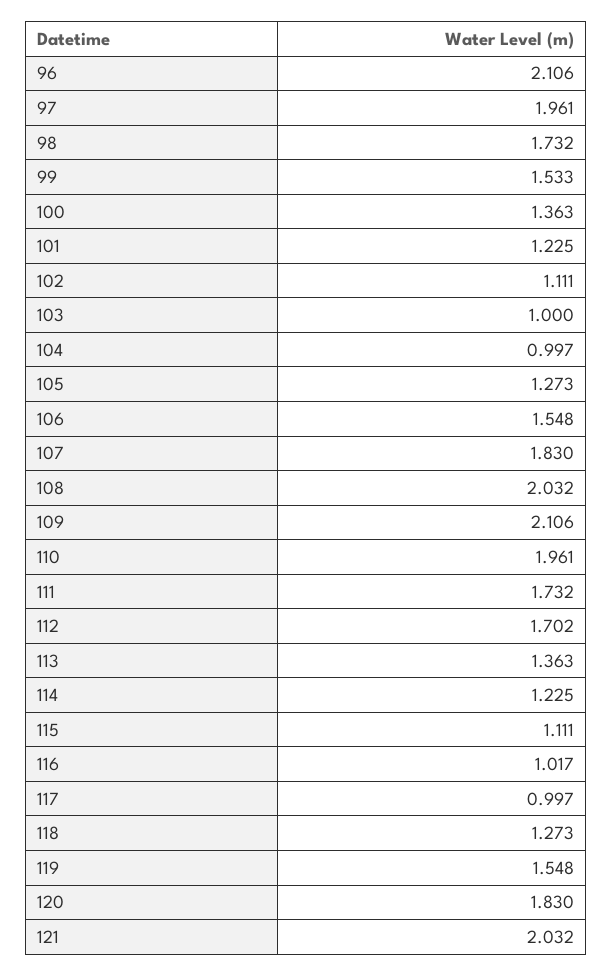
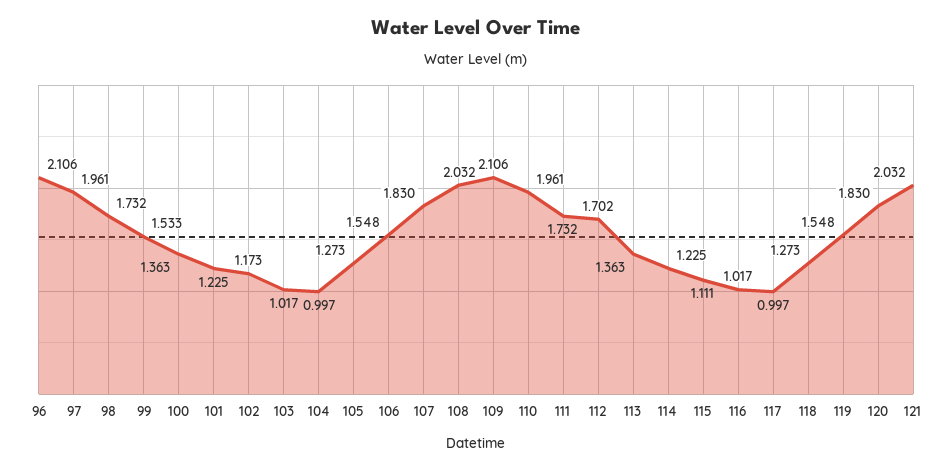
102: 1.111 -> 1.173
103: 1 -> 1.017

